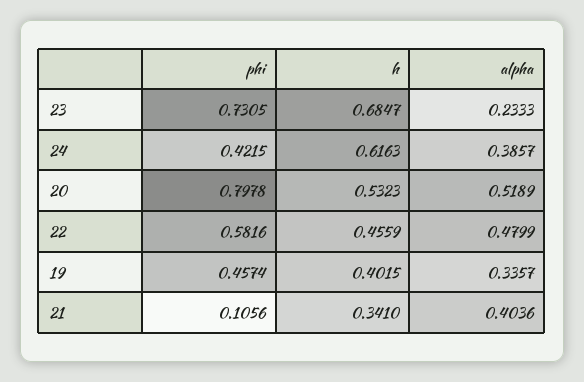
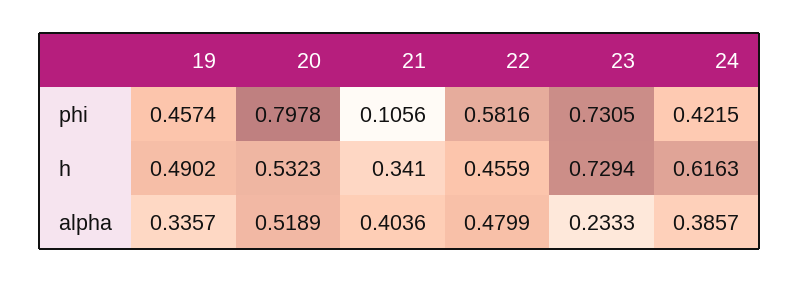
h, 23: 0.6847 -> 0.7294
h, 19: 0.4015 -> 0.4902

